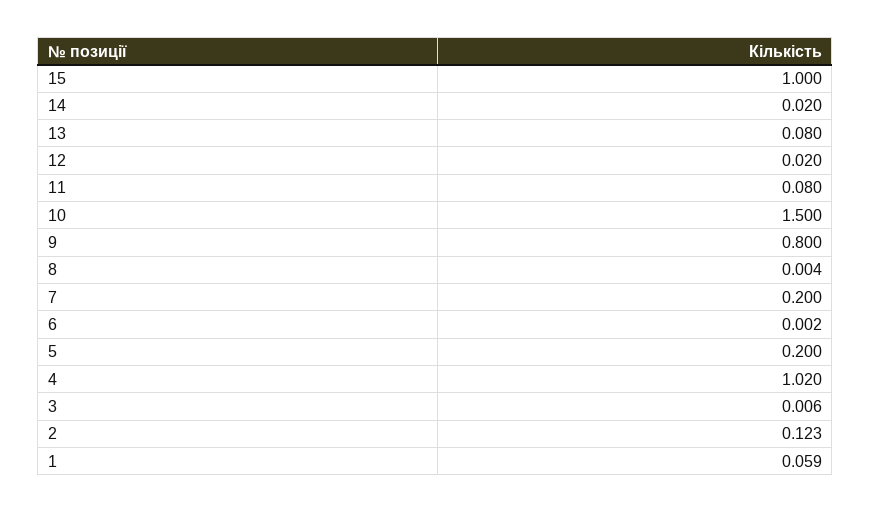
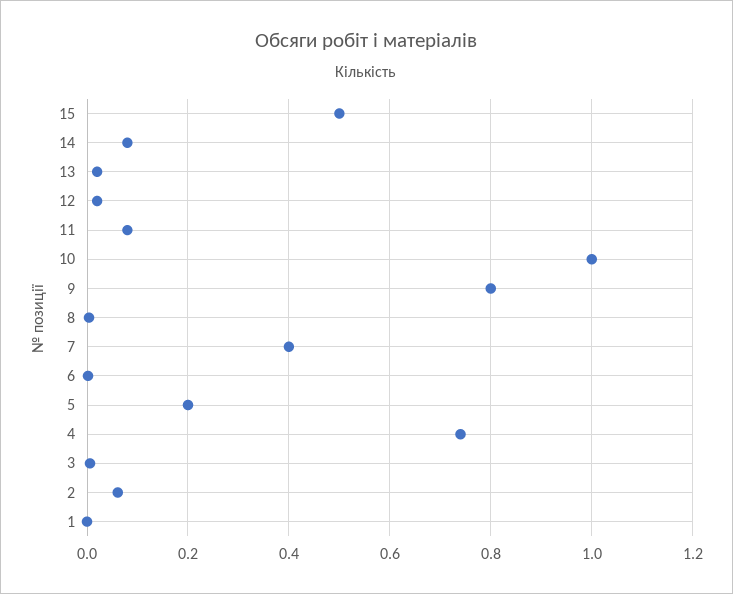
15: 1 -> 0.5
14: 0.02 -> 0.08
13: 0.08 -> 0.02
10: 1.5 -> 1
7: 0.2 -> 0.4
4: 1.02 -> 0.74
2: 0.123 -> 0.06
1: 0.059 -> 0

